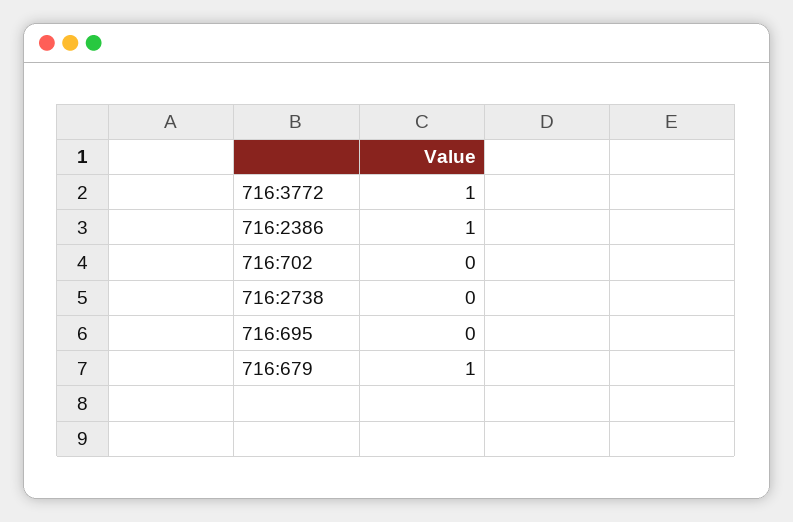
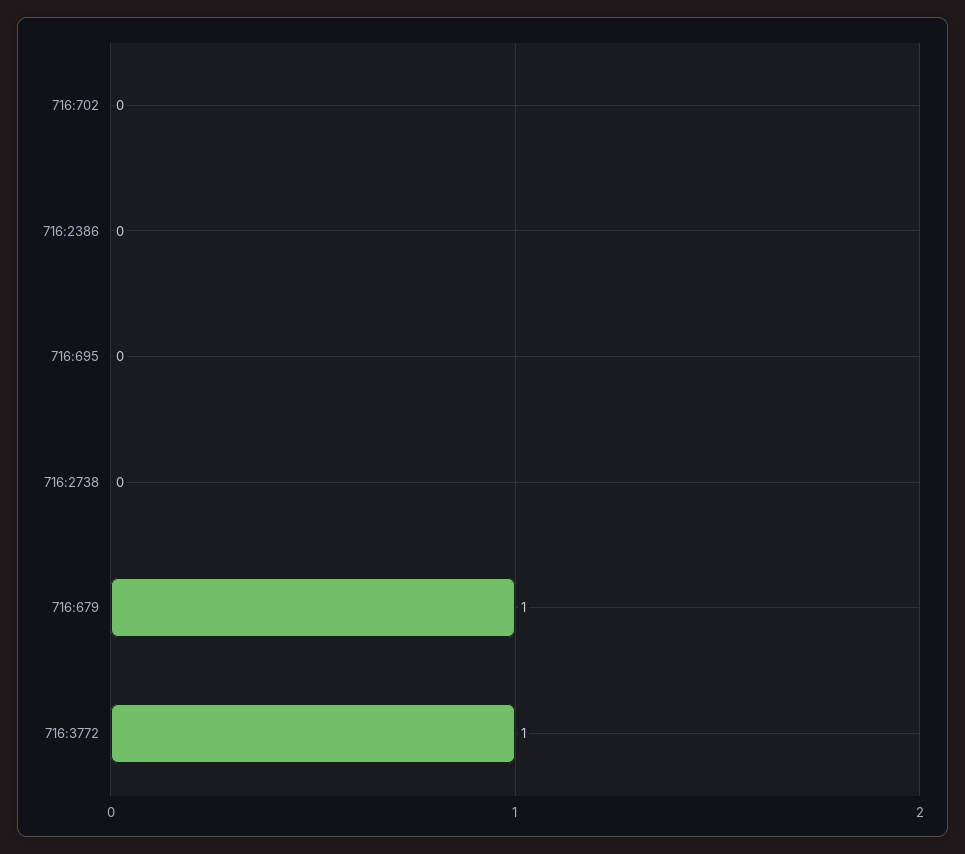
716:2386: 1 -> 0

